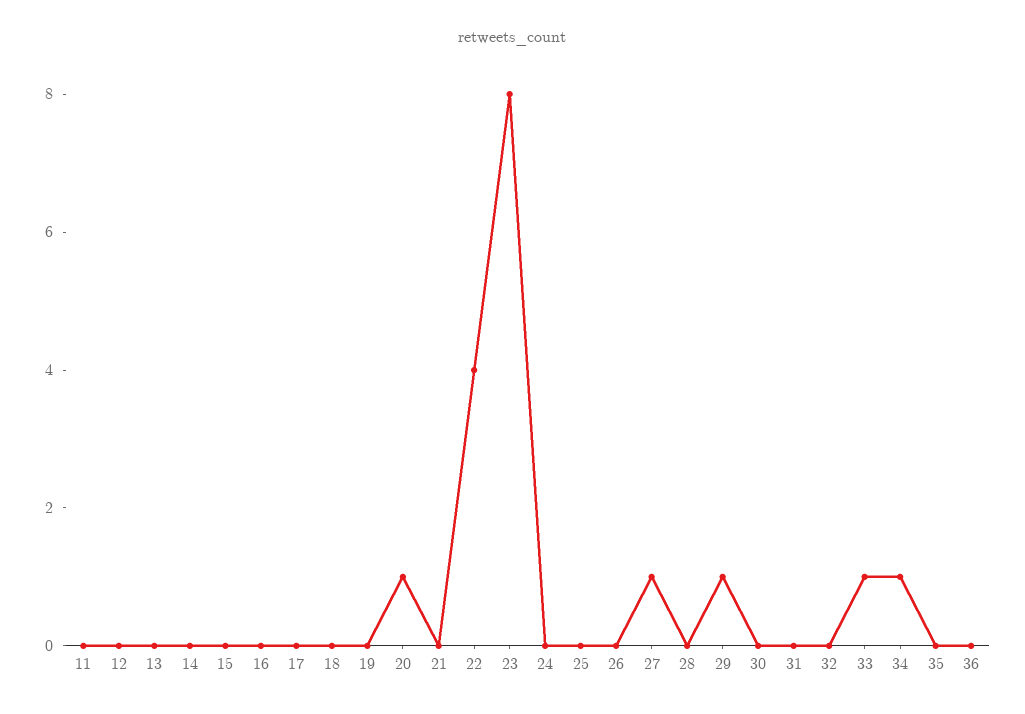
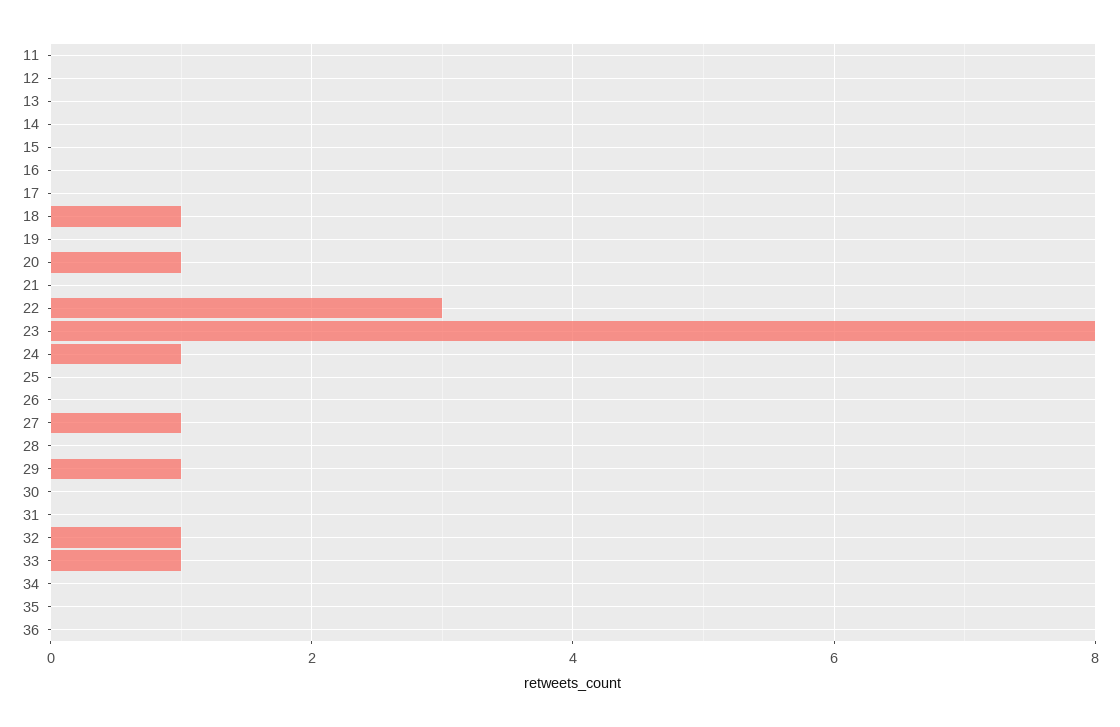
18: 0 -> 1
22: 4 -> 3
24: 0 -> 1
32: 0 -> 1
34: 1 -> 0

